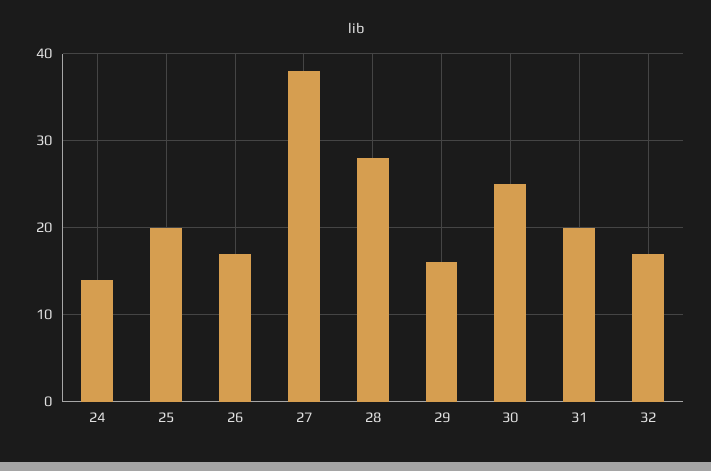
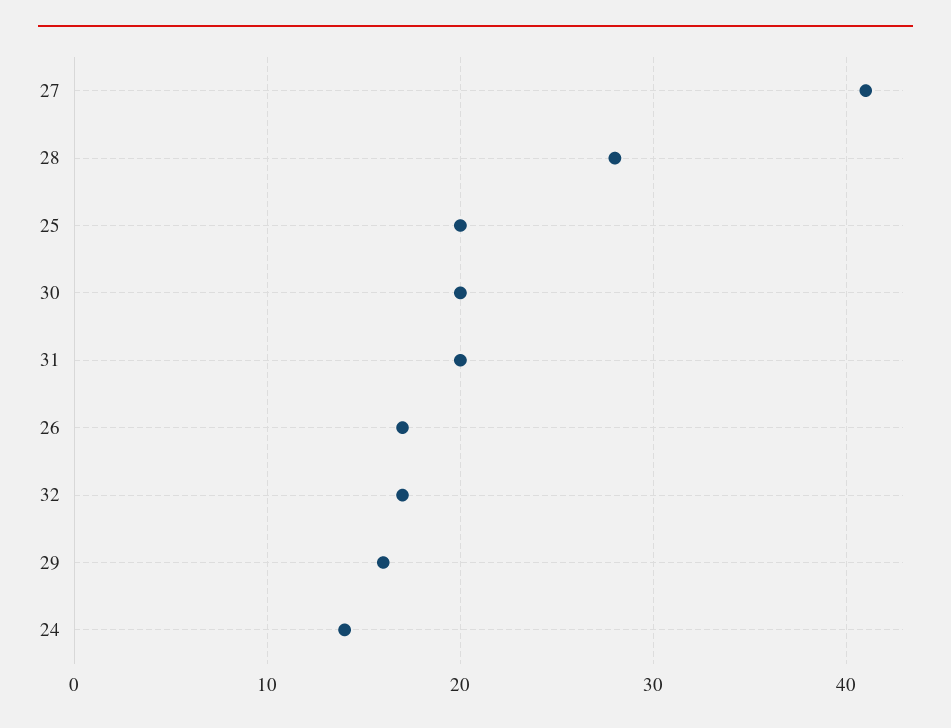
27: 38 -> 41
30: 25 -> 20

